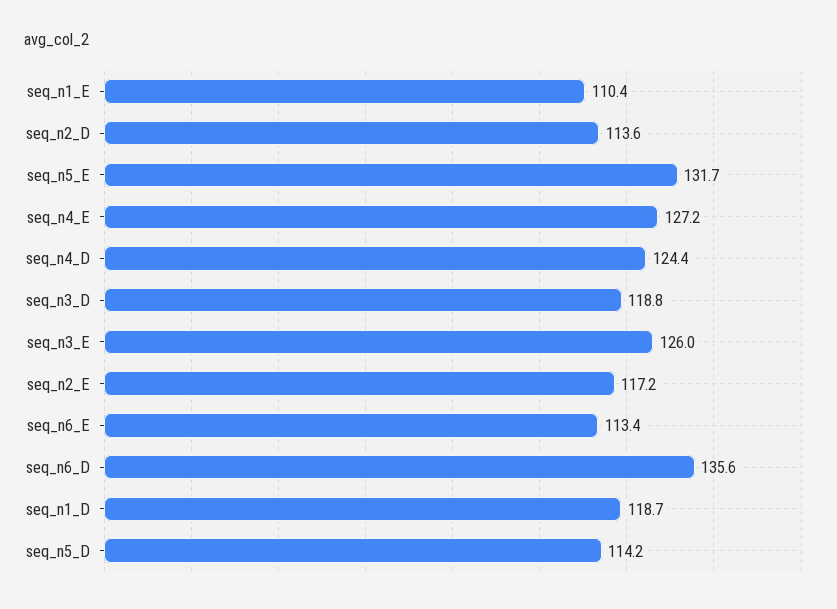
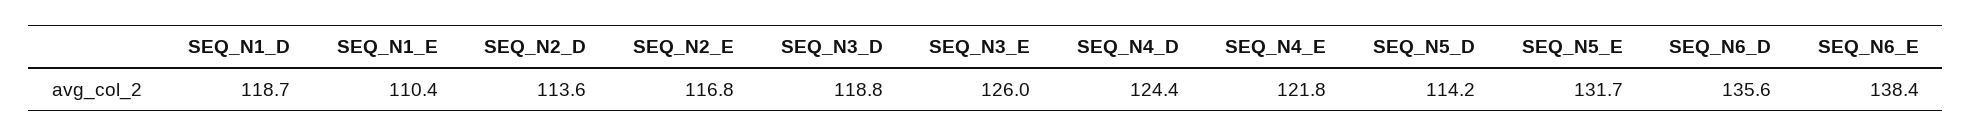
seq_n4_E: 127.2 -> 121.8
seq_n2_E: 117.2 -> 116.8
seq_n6_E: 113.4 -> 138.4

